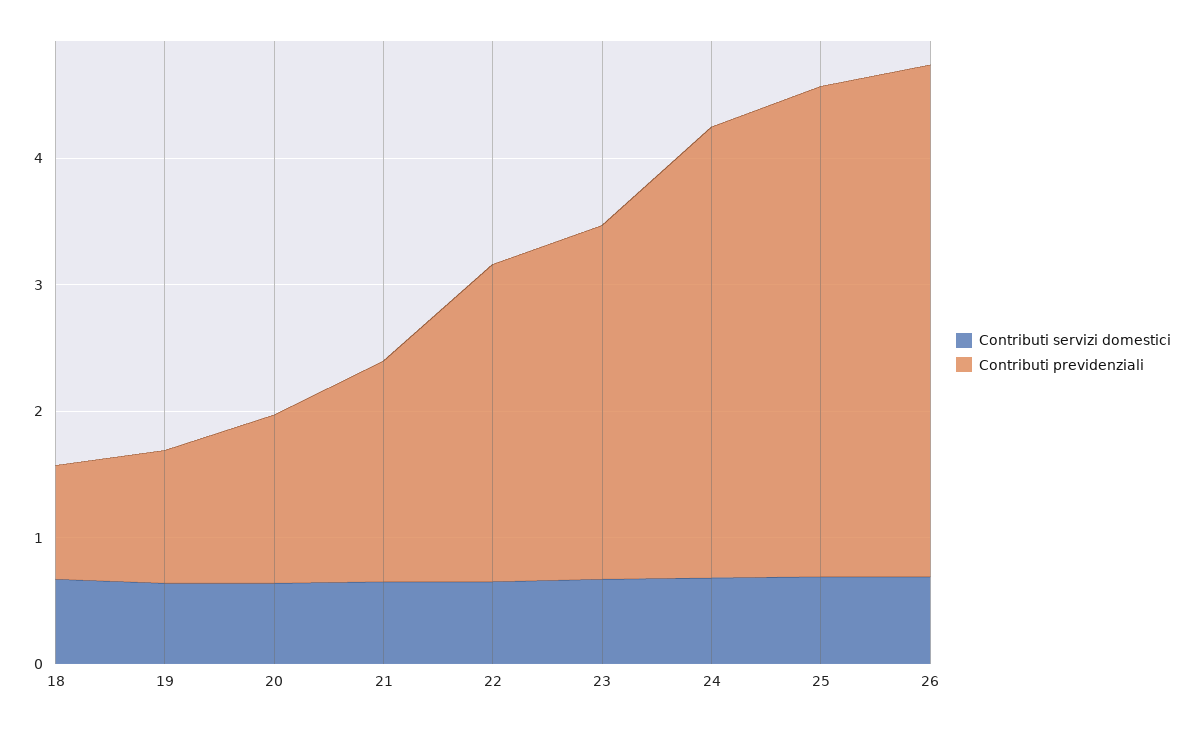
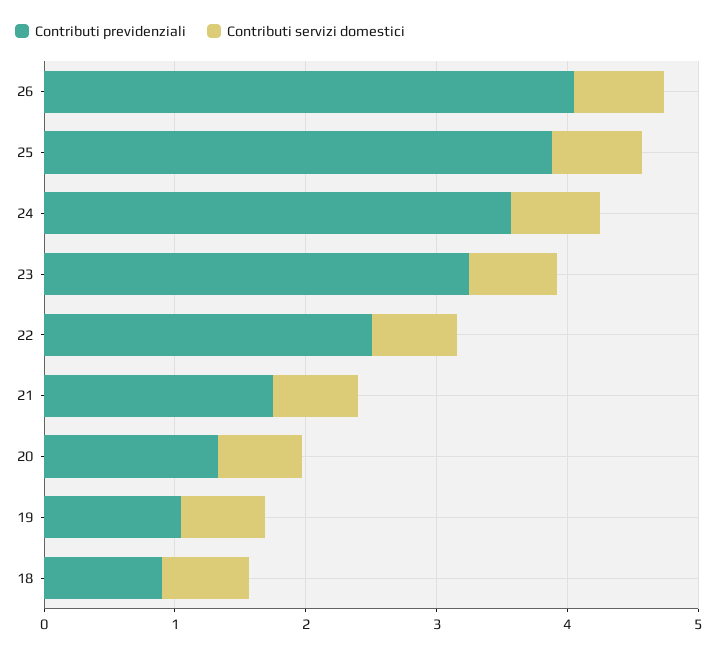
Contributi previdenziali, 23: 2.8 -> 3.2

